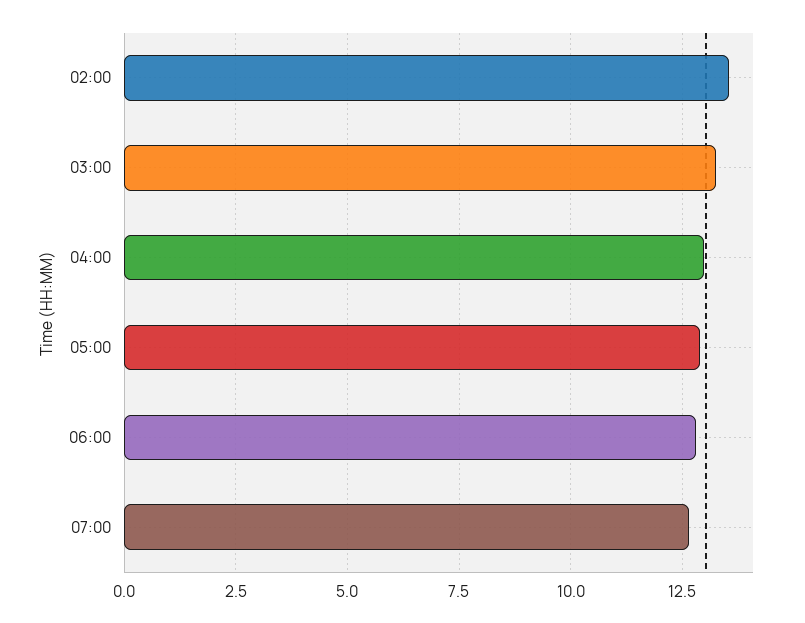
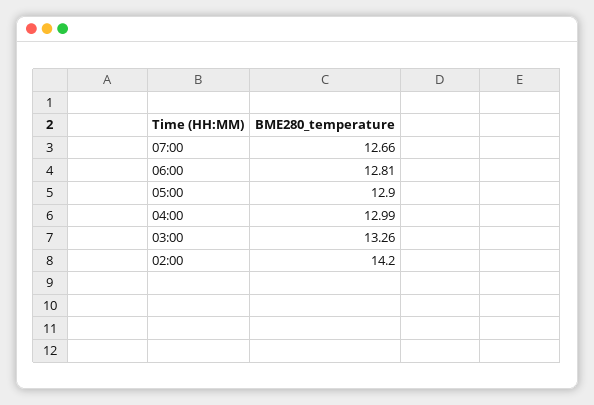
02:00: 13.5 -> 14.2

